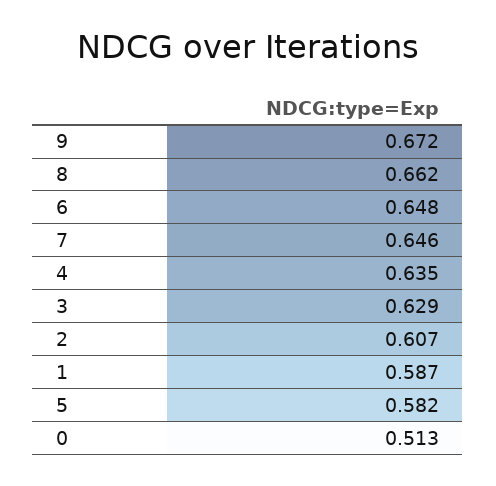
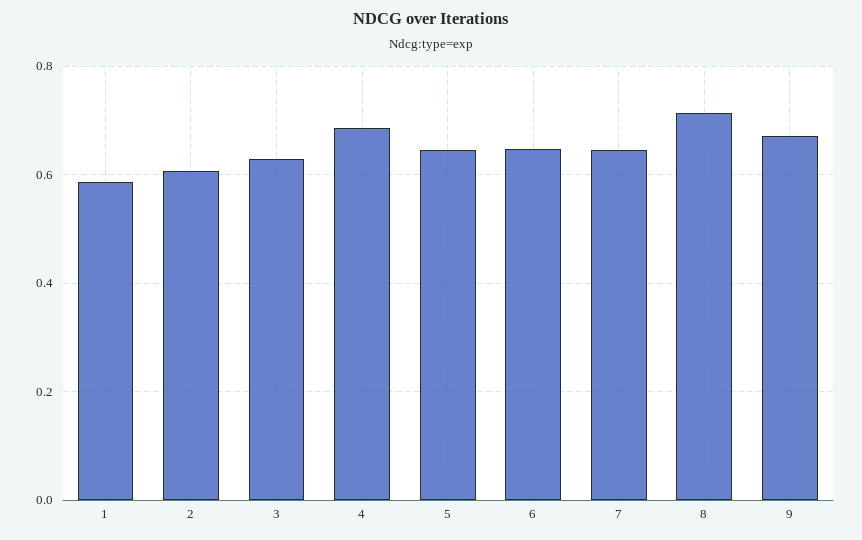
8: 0.662 -> 0.72
4: 0.635 -> 0.68
5: 0.582 -> 0.64
0: 0.513 -> none

